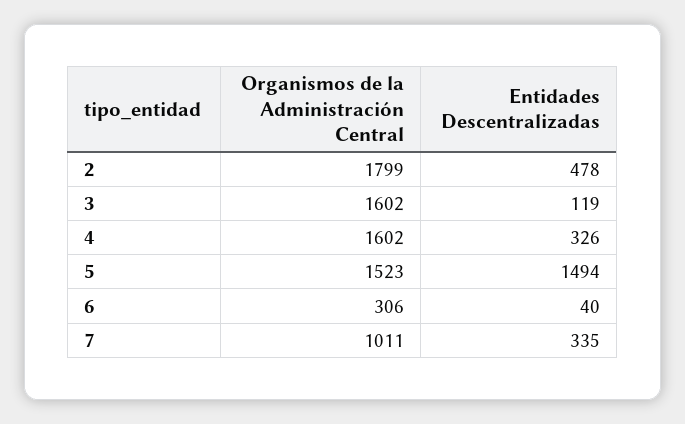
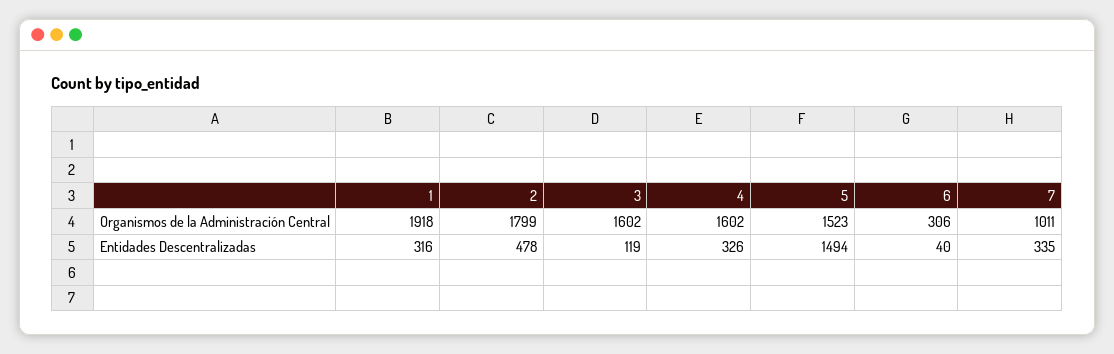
Organismos de la Administración Central, 1: none -> 1918
Entidades Descentralizadas, 1: none -> 316

